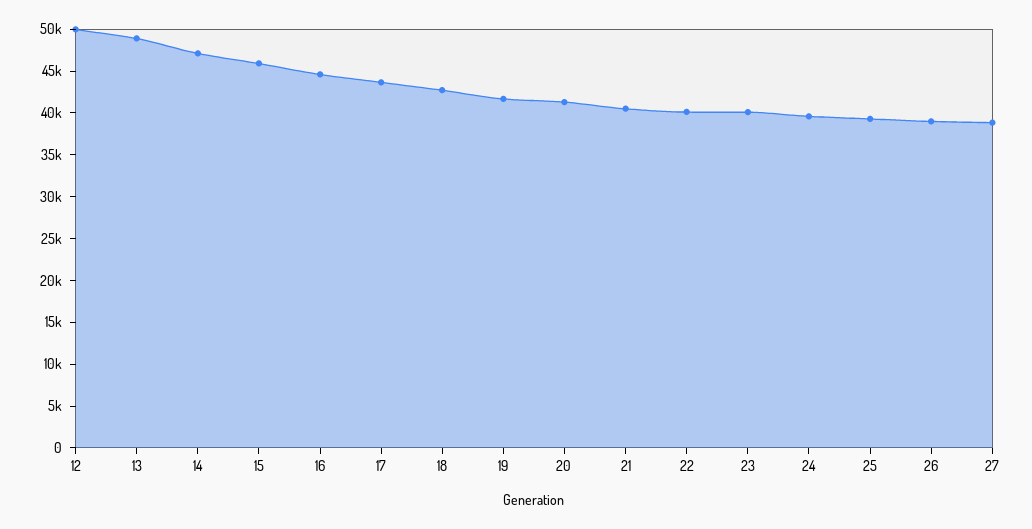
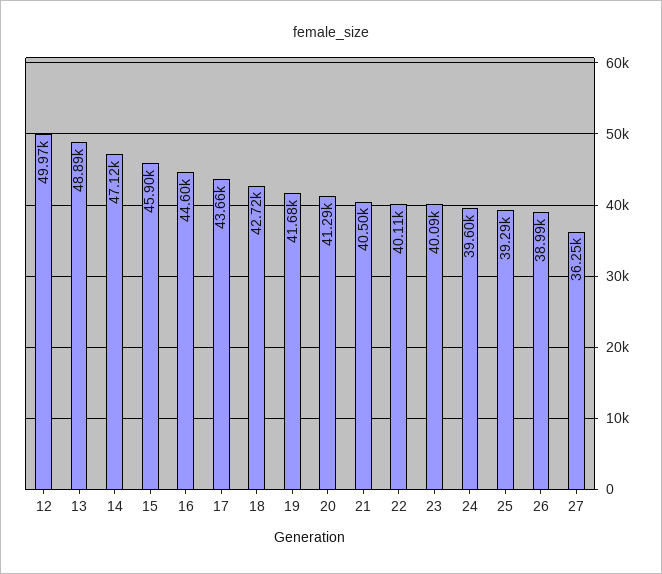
27: 39000 -> 36250

